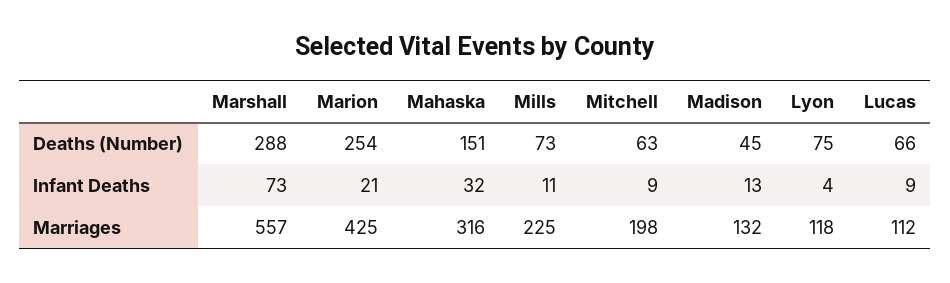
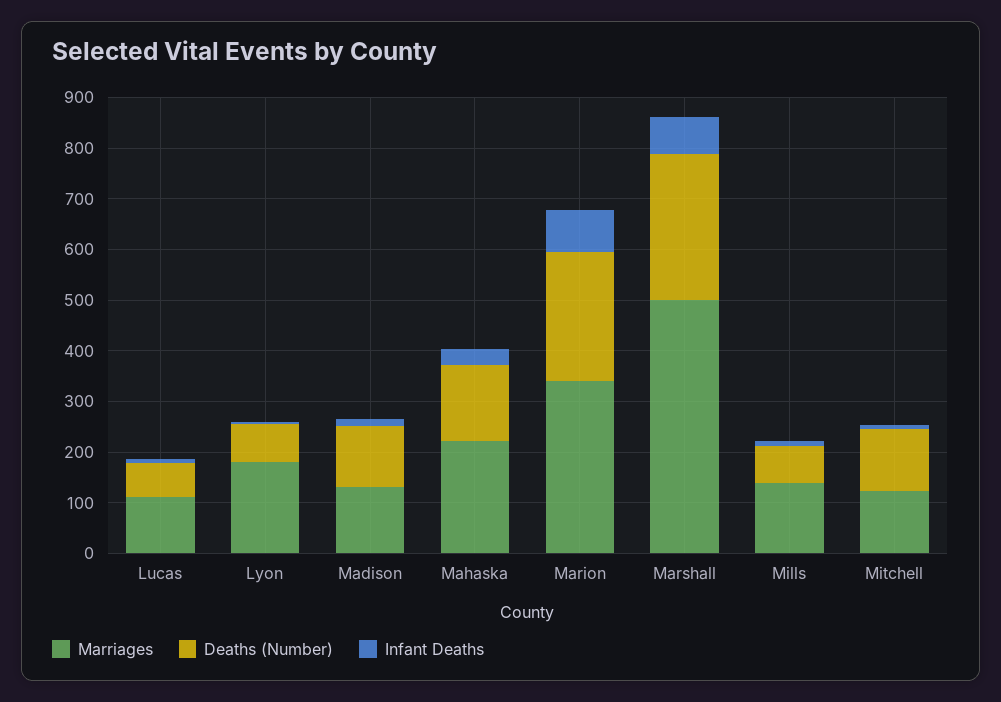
Deaths (Number), Mitchell: 63 -> 120
Deaths (Number), Madison: 45 -> 120
Infant Deaths, Marion: 21 -> 80
Marriages, Marshall: 557 -> 500
Marriages, Marion: 425 -> 340
Marriages, Mahaska: 316 -> 220
Marriages, Mills: 225 -> 140
Marriages, Mitchell: 198 -> 120
Marriages, Lyon: 118 -> 180

